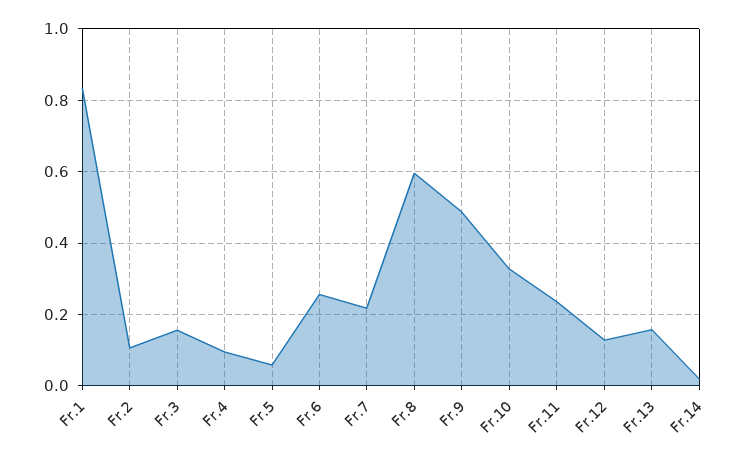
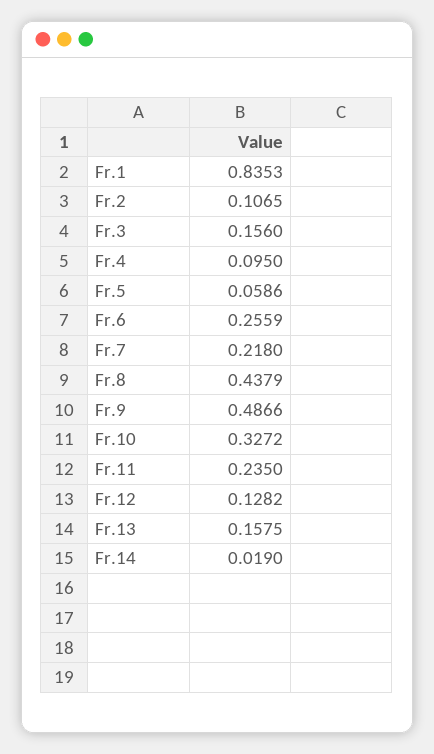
Fr.8: 0.6 -> 0.4379

